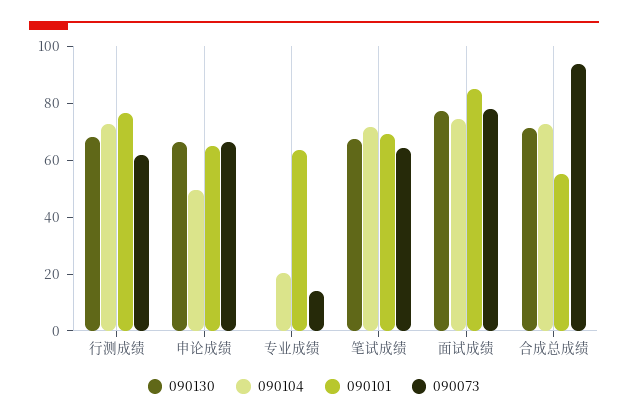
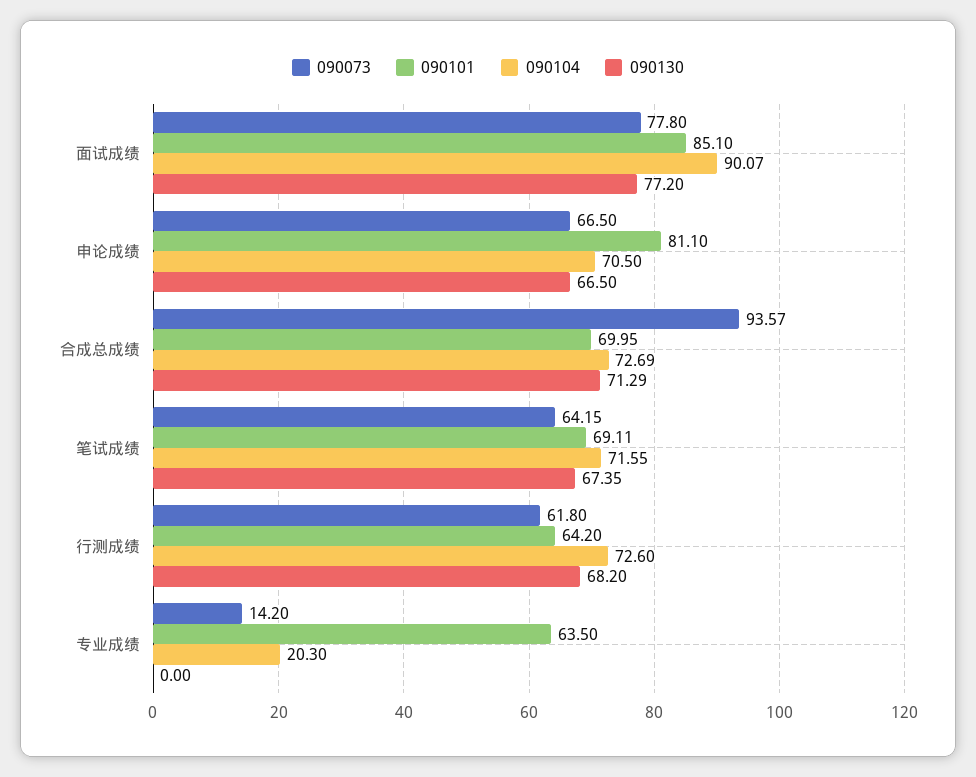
090101, 行测成绩: 75 -> 64.2
090104, 申论成绩: 50 -> 70.5
090101, 申论成绩: 65 -> 81.1
090104, 面试成绩: 75 -> 90.07
090101, 合成总成绩: 55 -> 69.95

